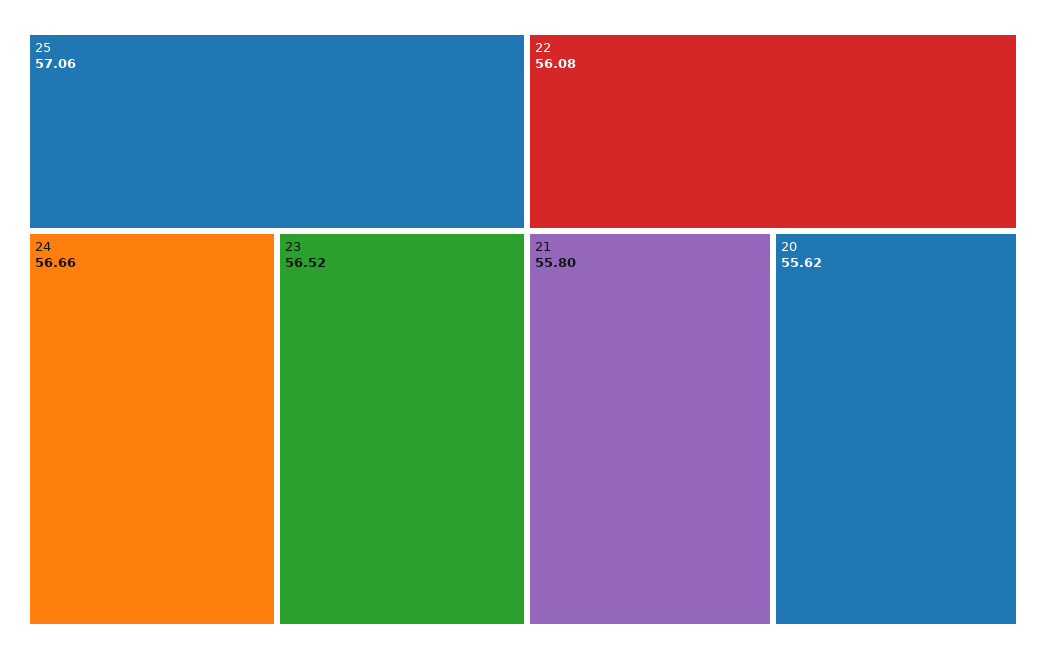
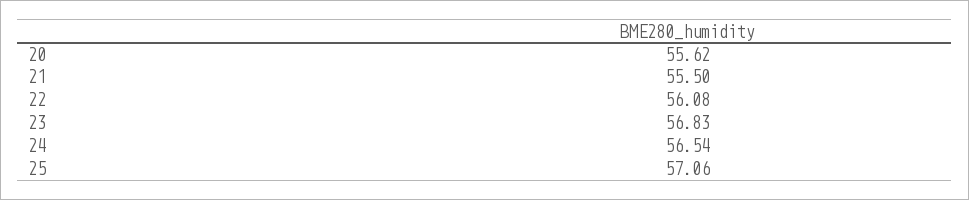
24: 56.66 -> 56.54
23: 56.52 -> 56.83
21: 55.8 -> 55.5

